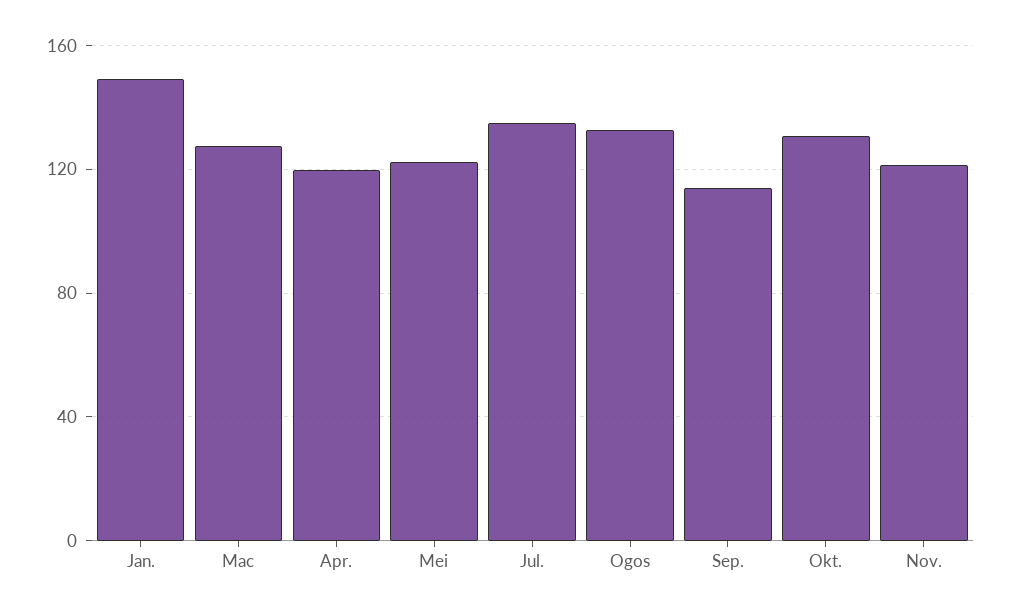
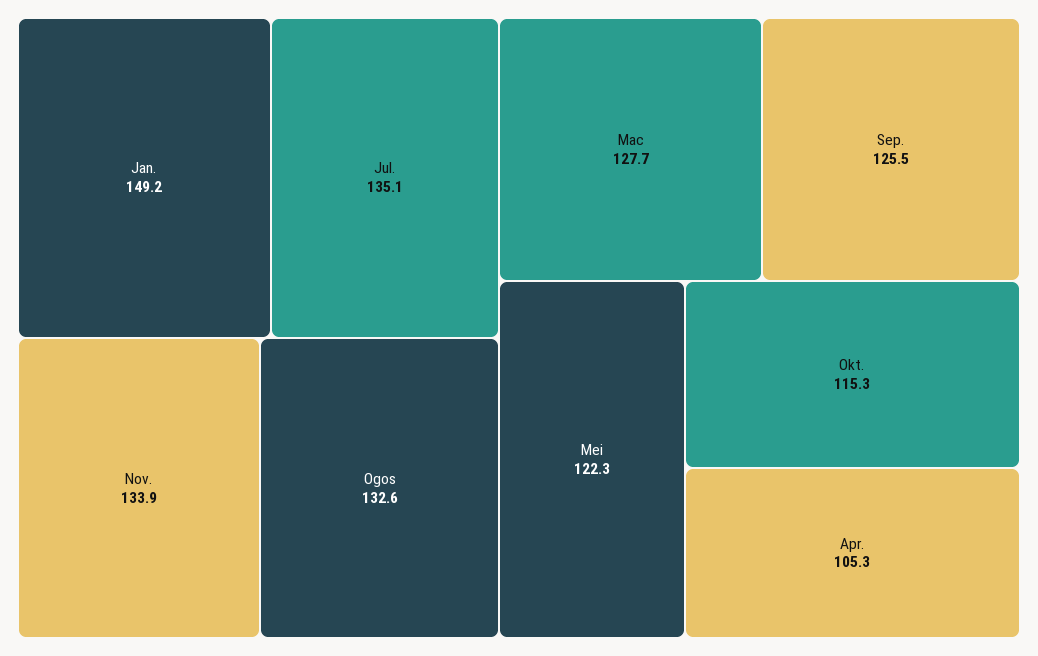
Apr.: 120 -> 105.3
Sep.: 115 -> 125.5
Okt.: 130 -> 115.3
Nov.: 120 -> 133.9

